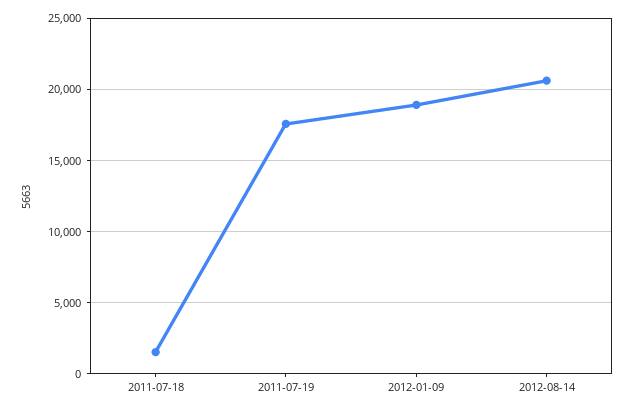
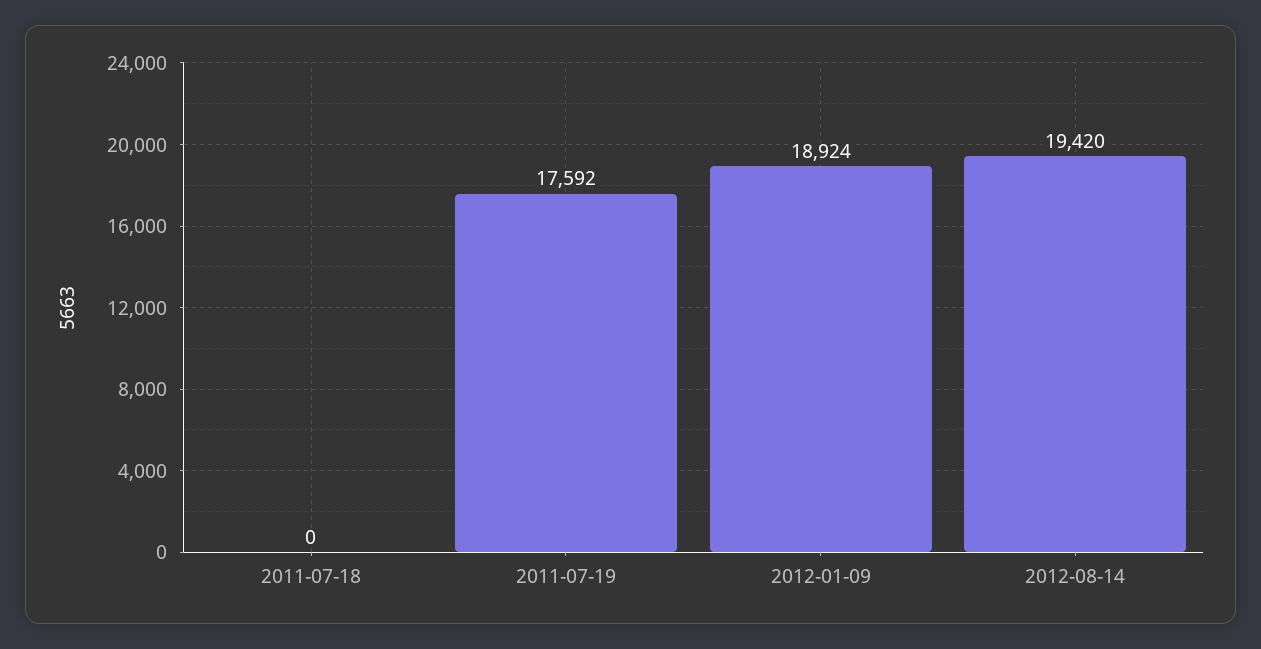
2011-07-18: 1500 -> 0
2012-08-14: 20500 -> 19420

